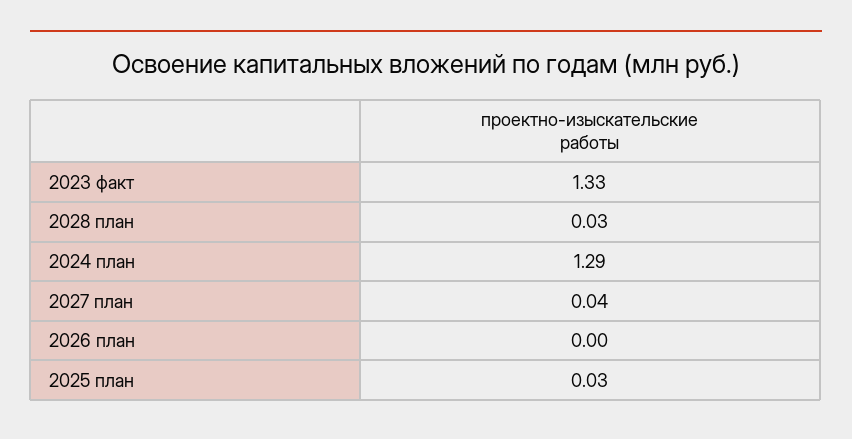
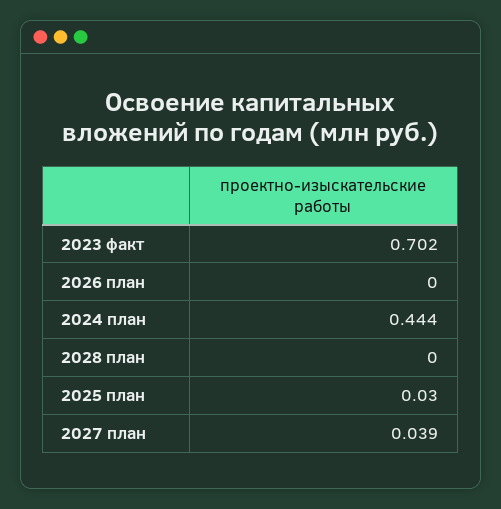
2023 факт: 1.33 -> 0.702
2028 план: 0.03 -> 0
2024 план: 1.29 -> 0.444

